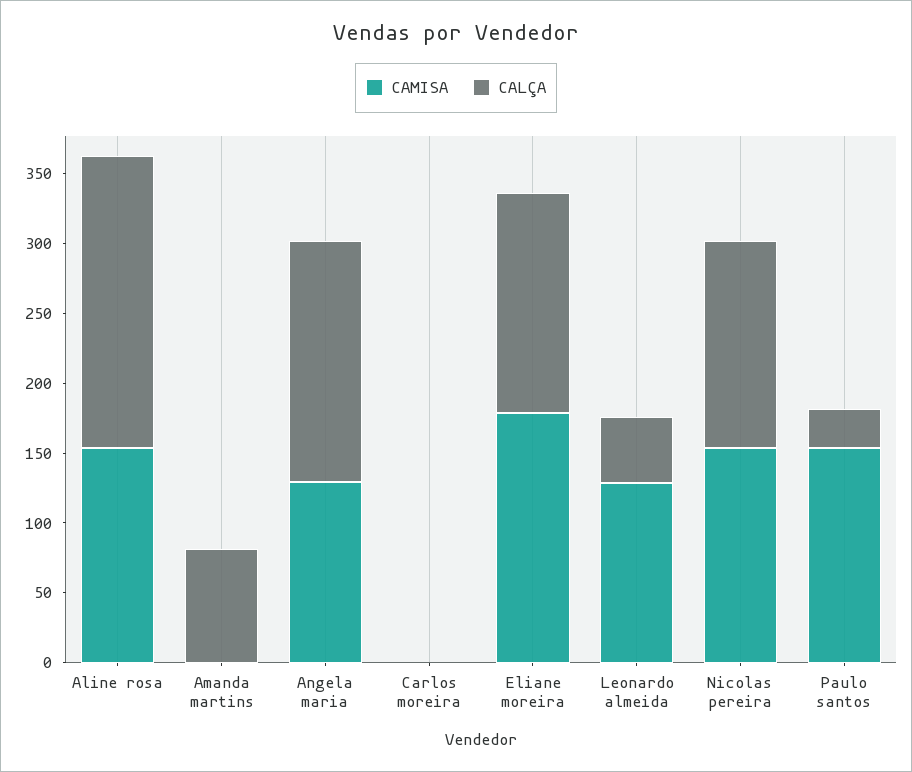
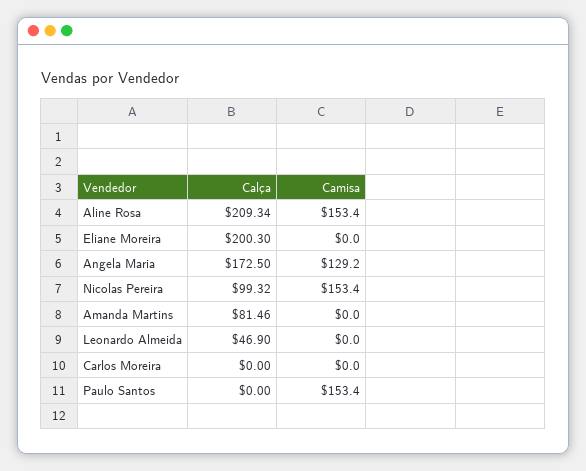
CAMISA, Eliane moreira: 180 -> 0
CALÇA, Eliane moreira: 160 -> 200.3
CAMISA, Leonardo almeida: 130 -> 0
CALÇA, Nicolas pereira: 150 -> 99.32
CALÇA, Paulo santos: 30 -> 0

